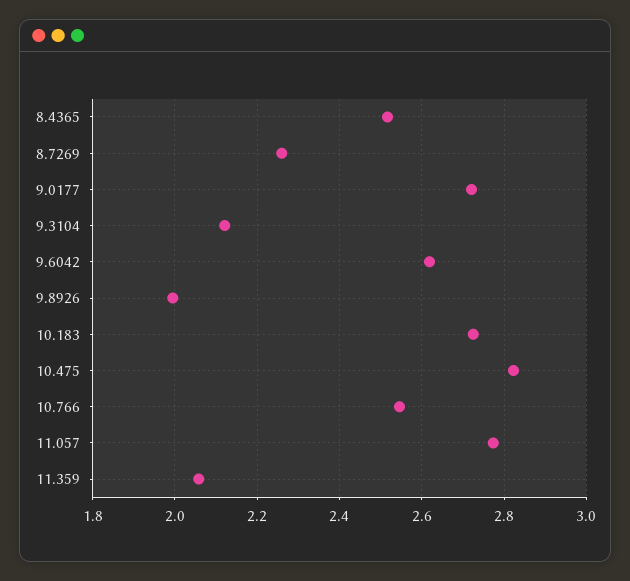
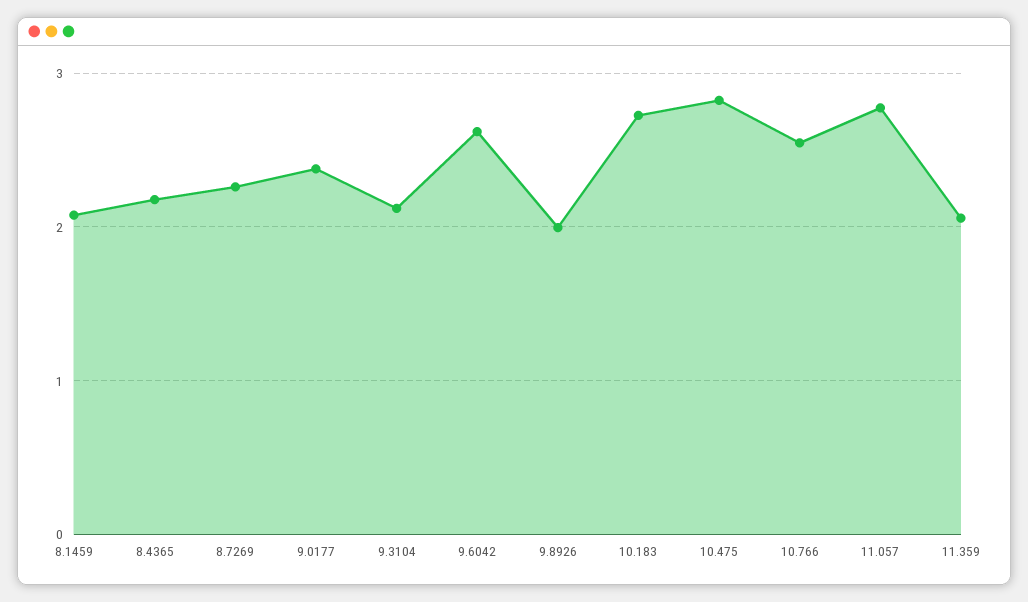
8.4365: 2.52 -> 2.2
9.0177: 2.72 -> 2.4
8.1459: none -> 2.1

